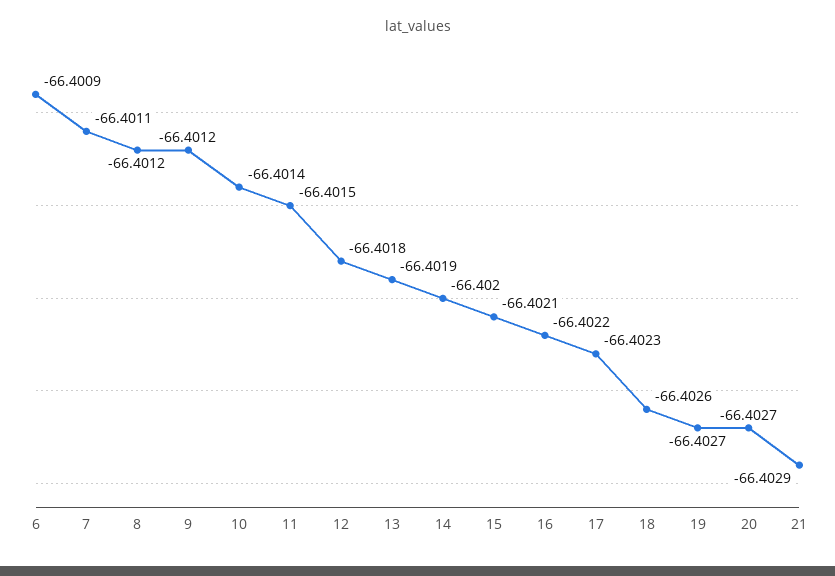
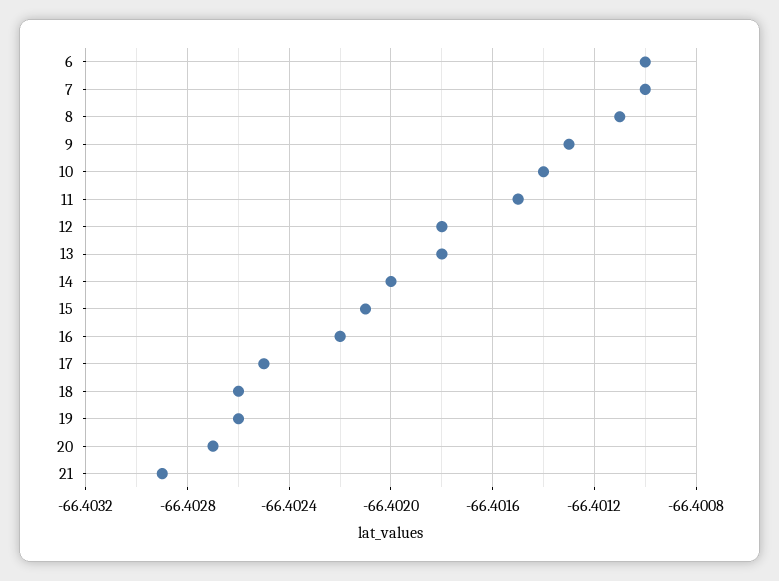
6: -66.4009 -> -66.401
7: -66.4011 -> -66.401
8: -66.4012 -> -66.4011
9: -66.4012 -> -66.4013
13: -66.4019 -> -66.4018
17: -66.4023 -> -66.4025
19: -66.4027 -> -66.4026

